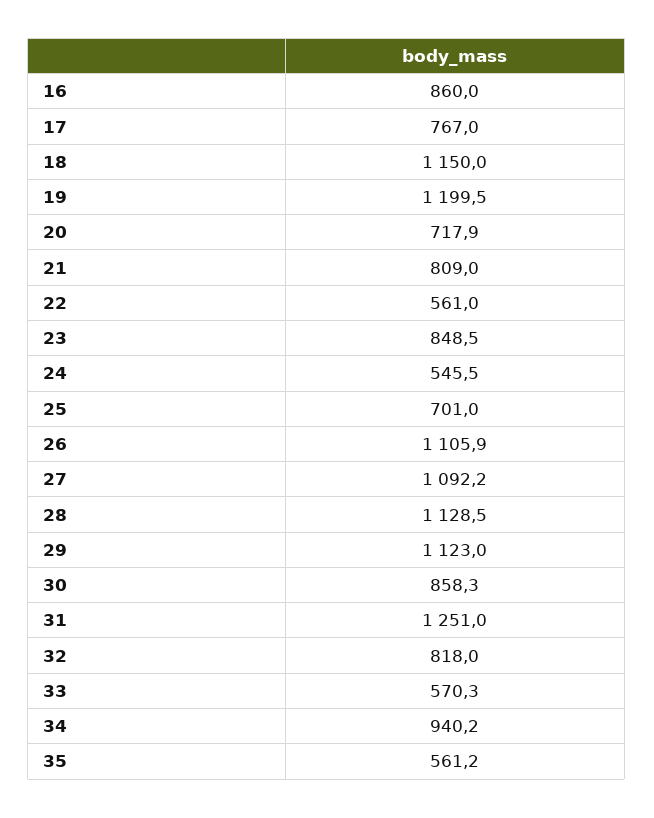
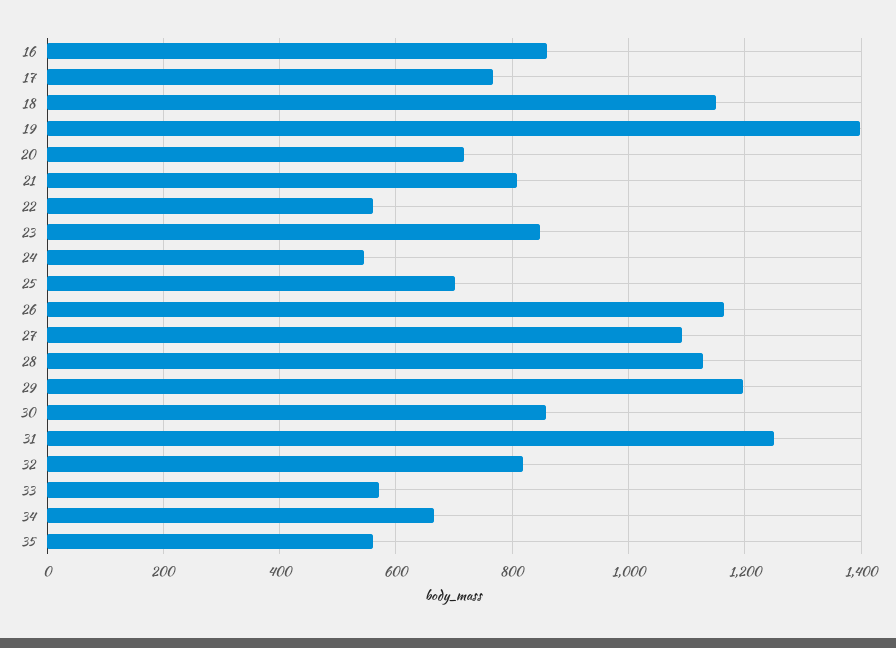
19: 1199.5 -> 1400
26: 1105.9 -> 1160
29: 1123 -> 1200
34: 940.2 -> 660

